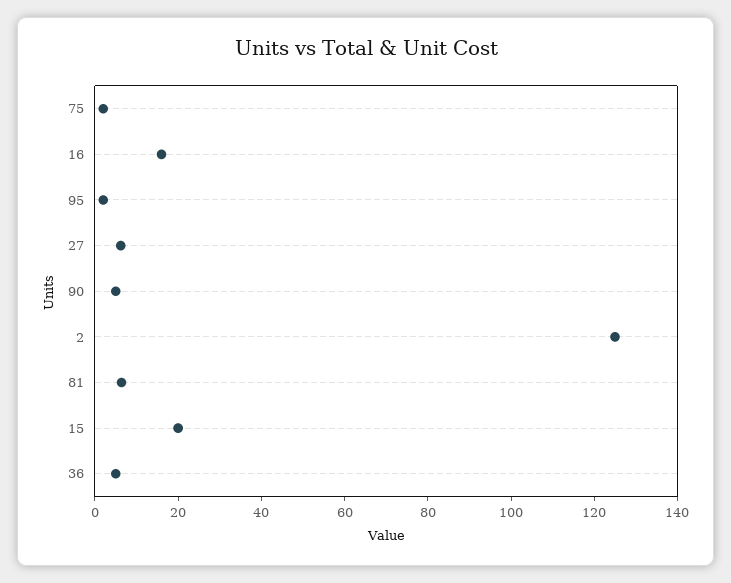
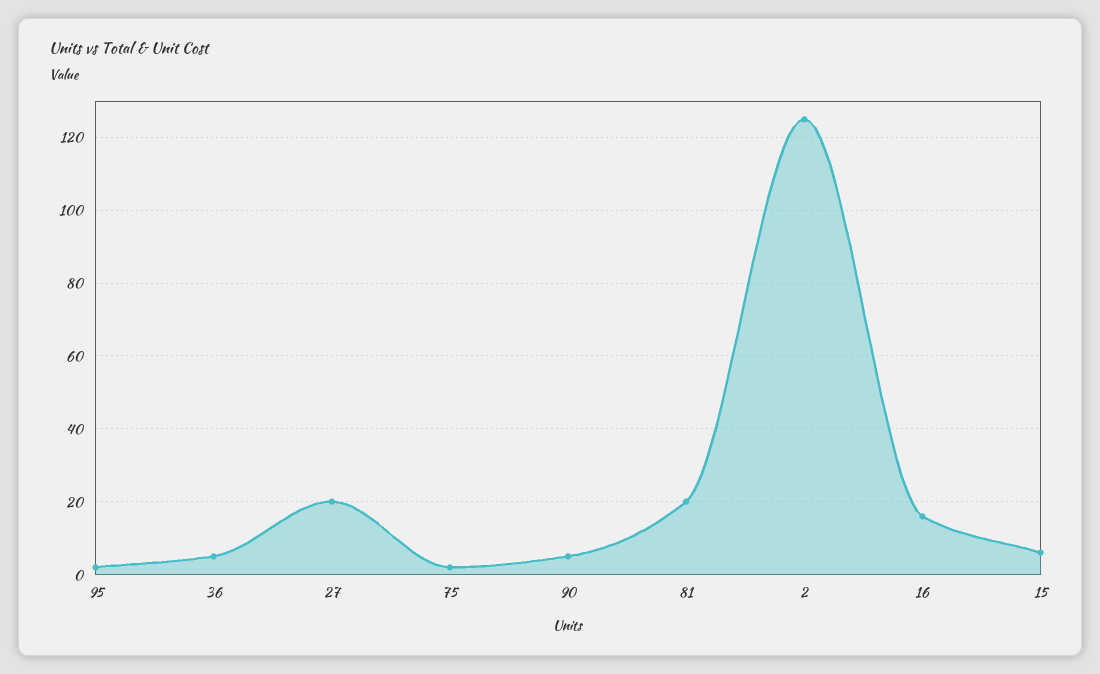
27: 5 -> 20
81: 5 -> 20
15: 20 -> 6

